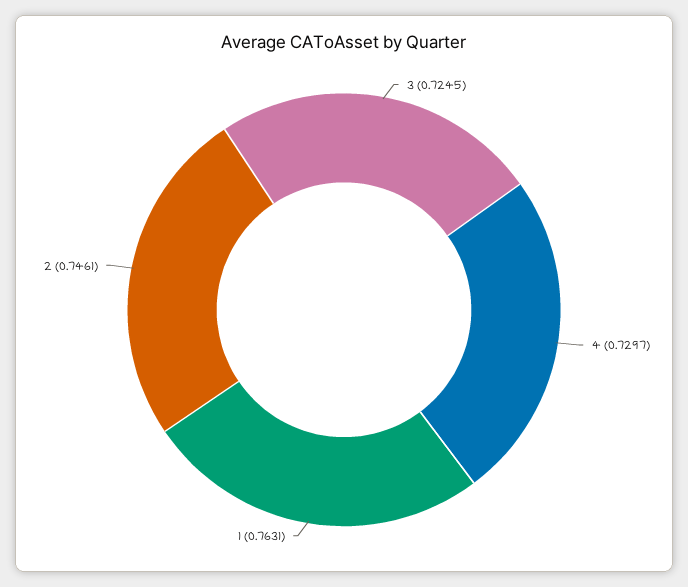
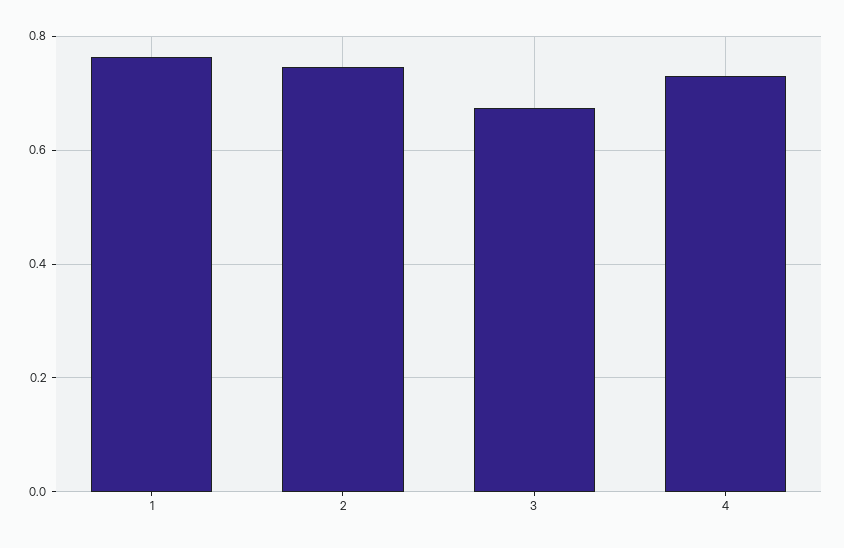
3: 0.7245 -> 0.68

